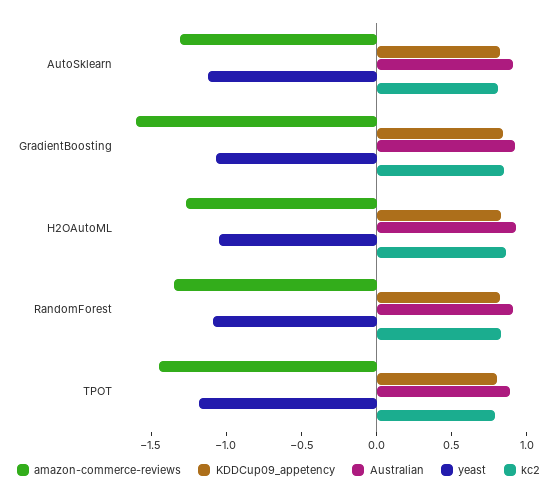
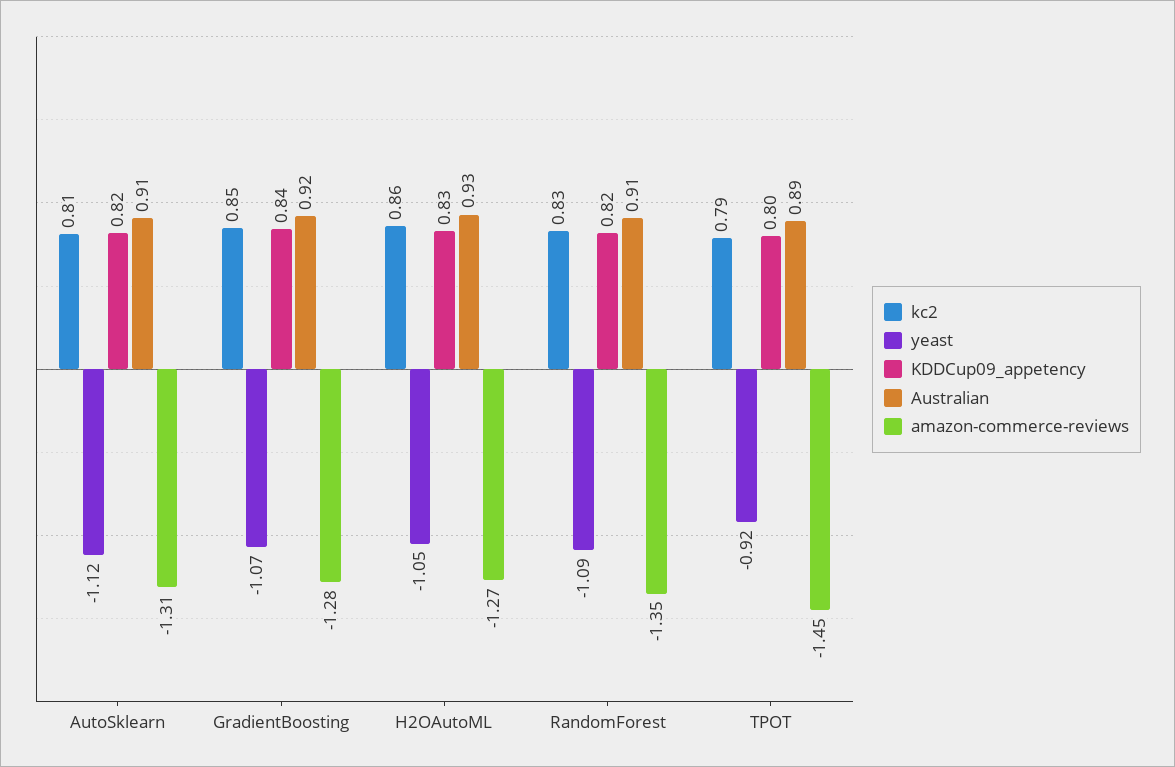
amazon-commerce-reviews, GradientBoosting: -1.6 -> -1.28
yeast, TPOT: -1.2 -> -0.92

